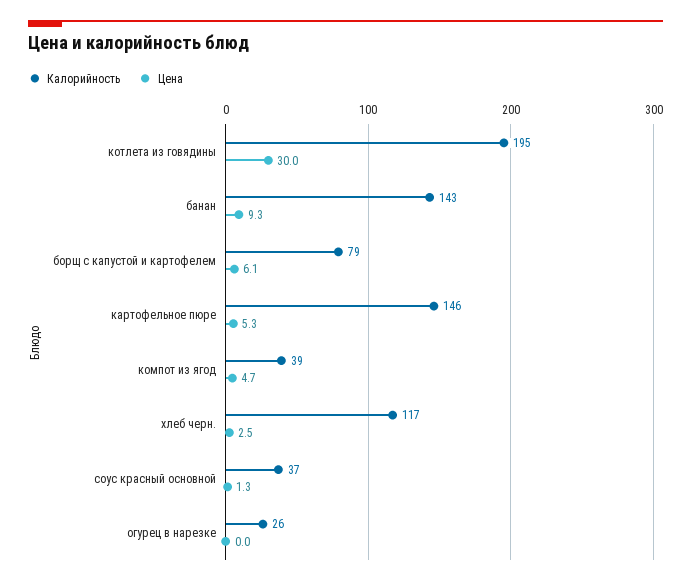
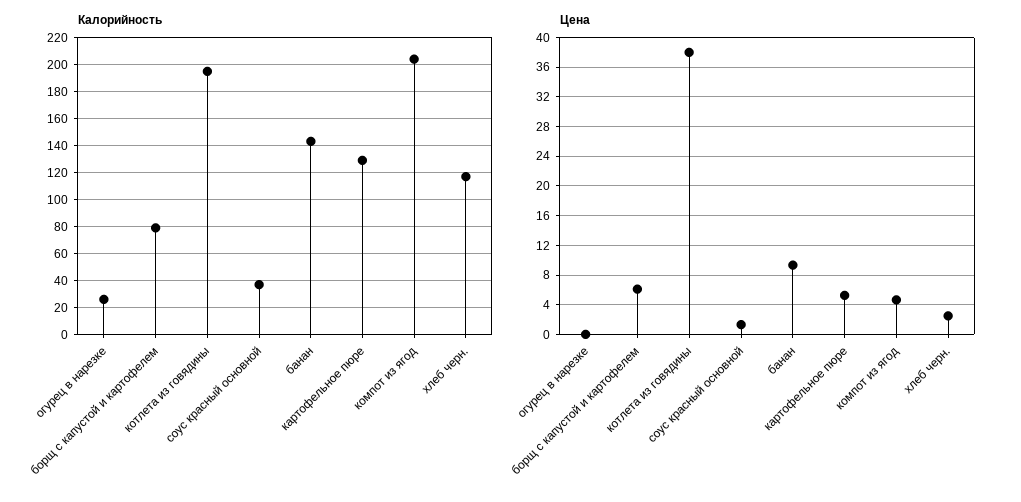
Цена, котлета из говядины: 30 -> 38
Калорийность, картофельное пюре: 146 -> 130
Калорийность, компот из ягод: 39 -> 205

